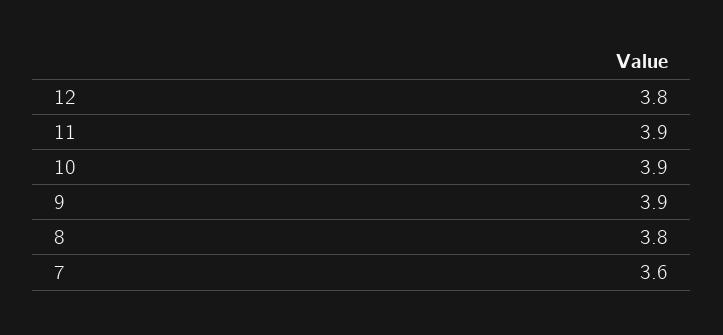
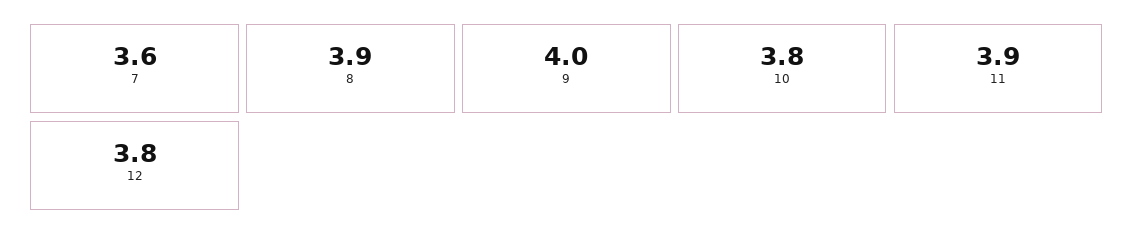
10: 3.9 -> 3.8
9: 3.9 -> 4
8: 3.8 -> 3.9

